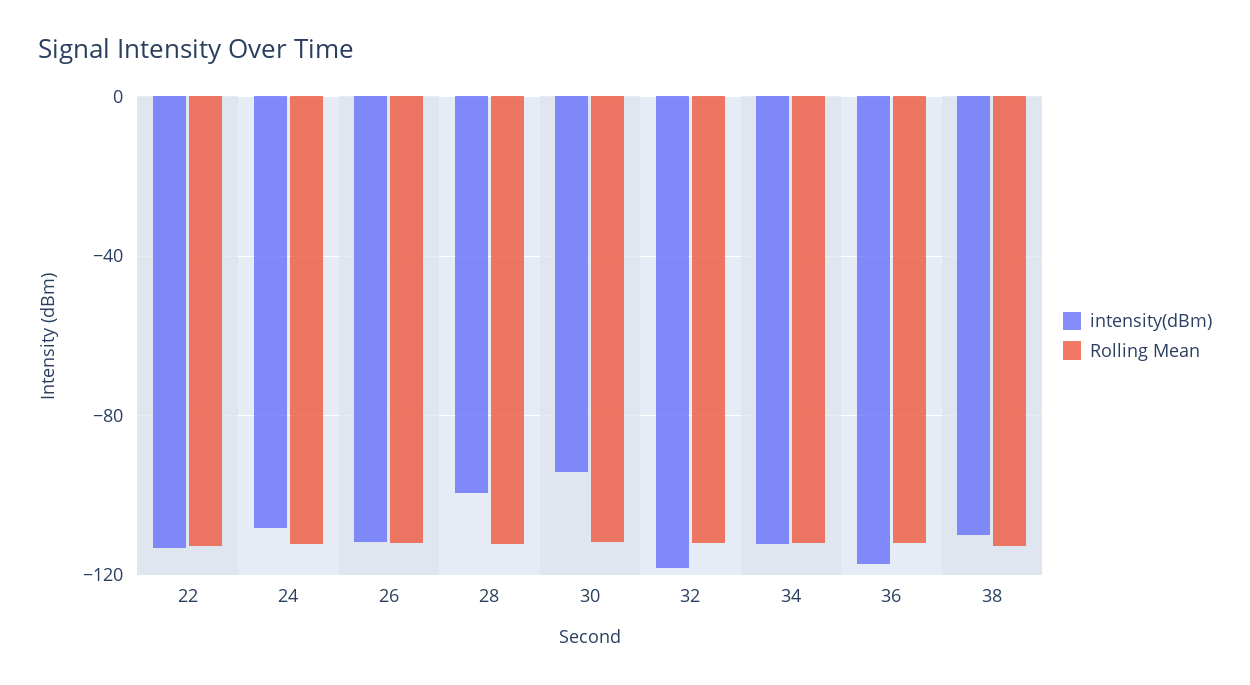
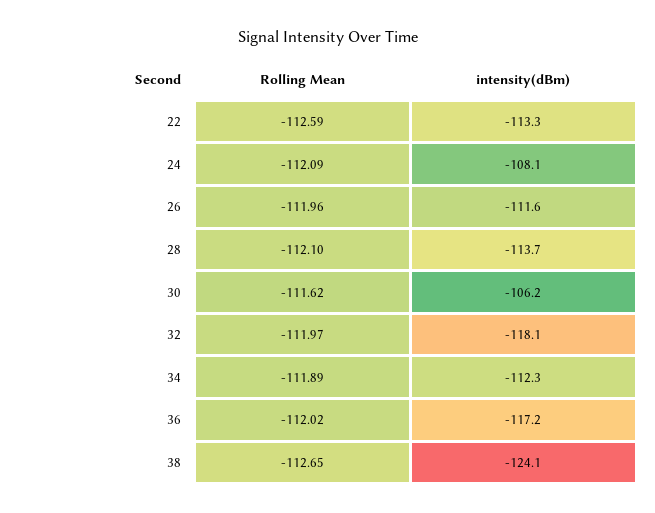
intensity(dBm), 28: -100 -> -113.7
intensity(dBm), 30: -95 -> -106.2
intensity(dBm), 38: -110 -> -124.1

